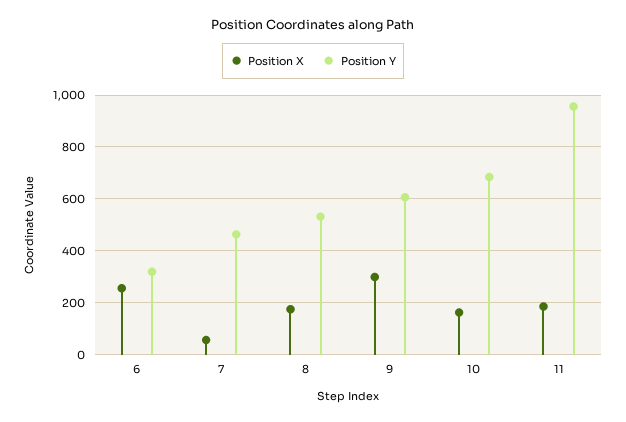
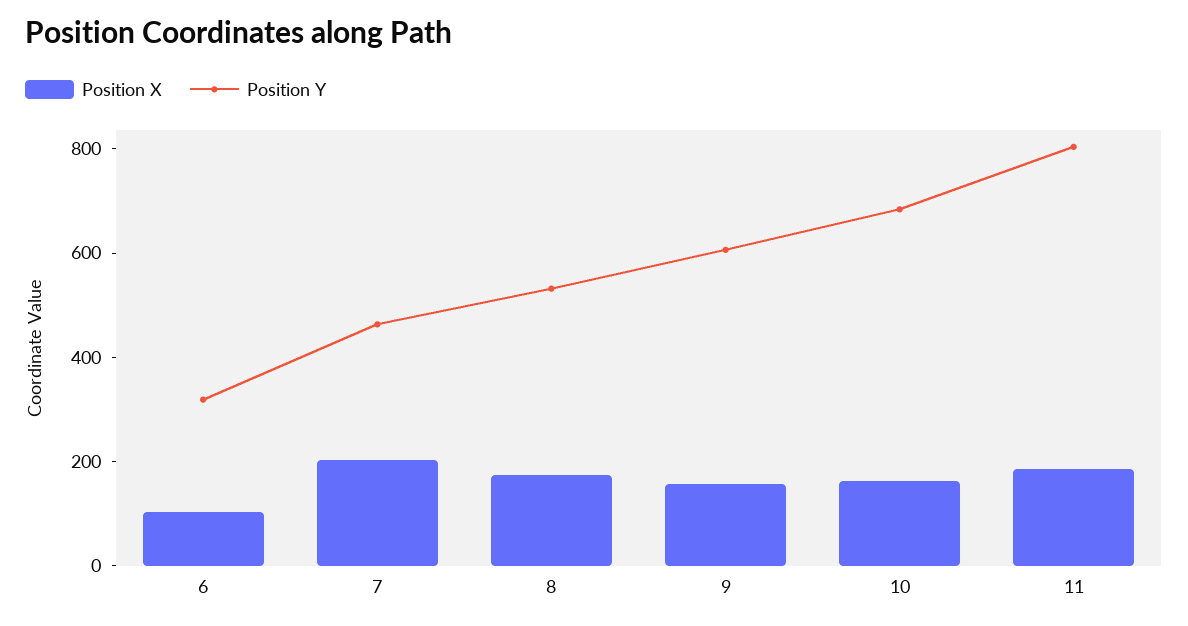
Position X, 6: 250 -> 100
Position X, 7: 50 -> 200
Position X, 9: 300 -> 150
Position Y, 11: 950 -> 800

